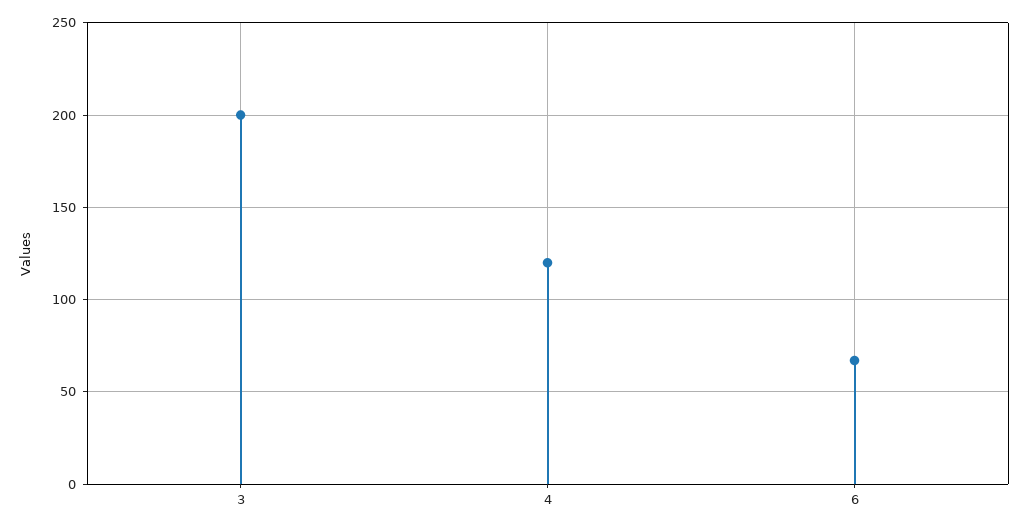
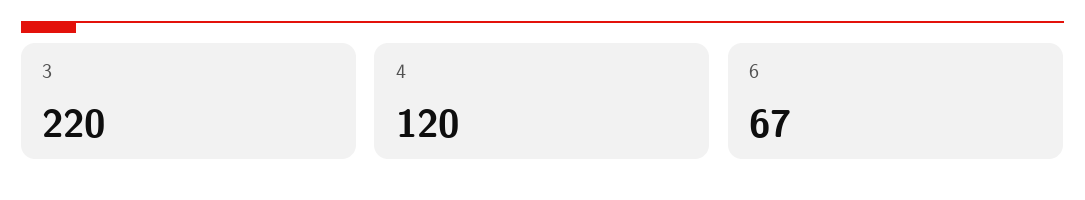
3: 200 -> 220

